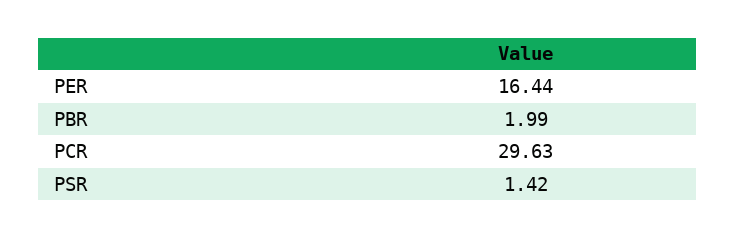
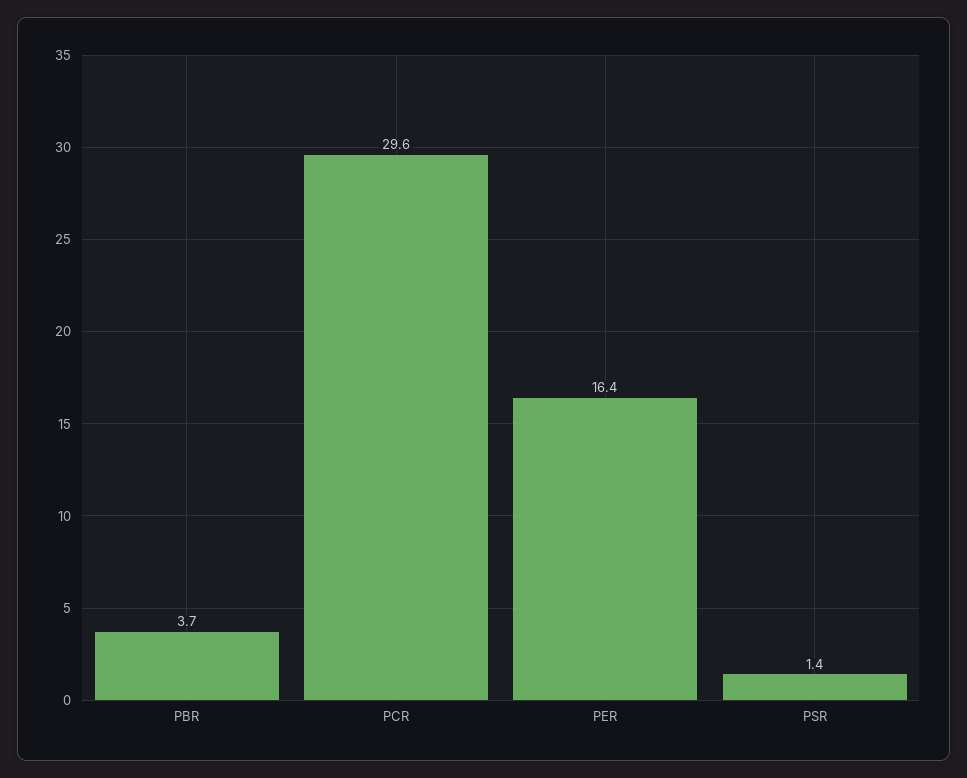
PBR: 1.99 -> 3.7

